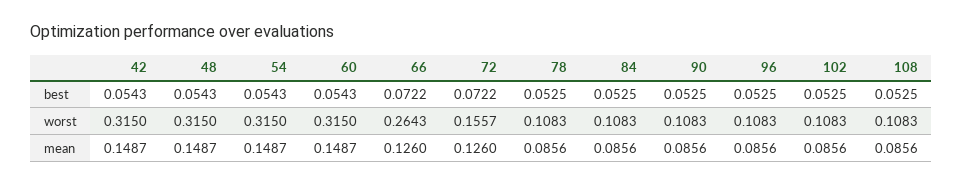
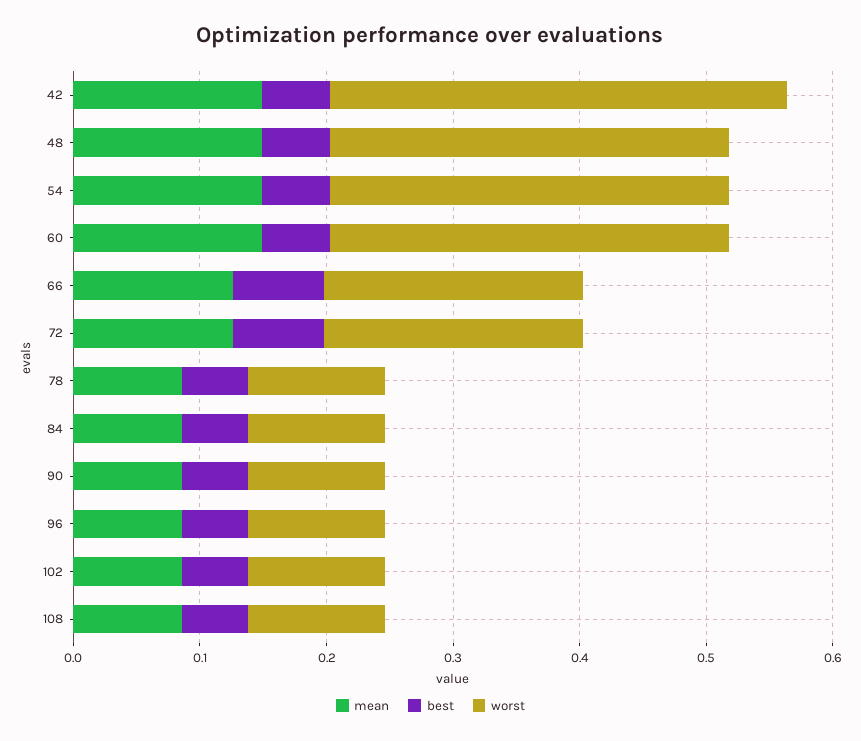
worst, 42: 0.315 -> 0.36
worst, 66: 0.2643 -> 0.2
worst, 72: 0.1557 -> 0.2

